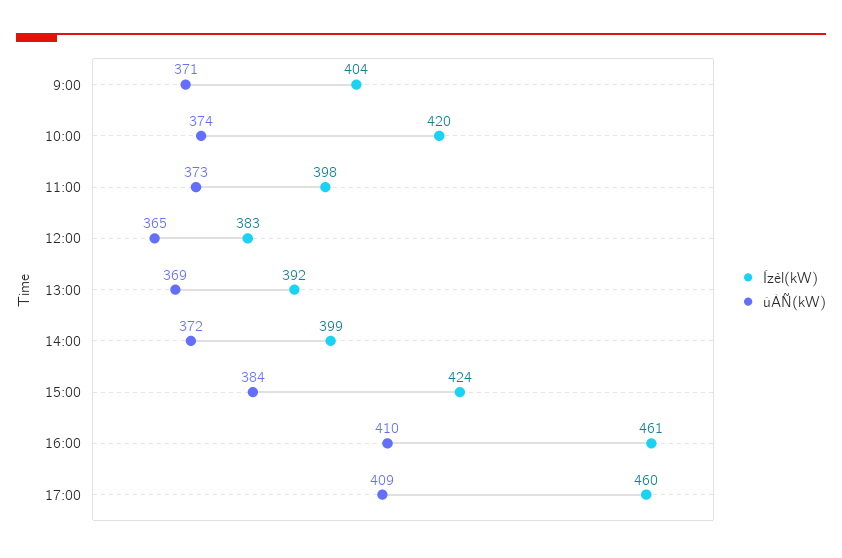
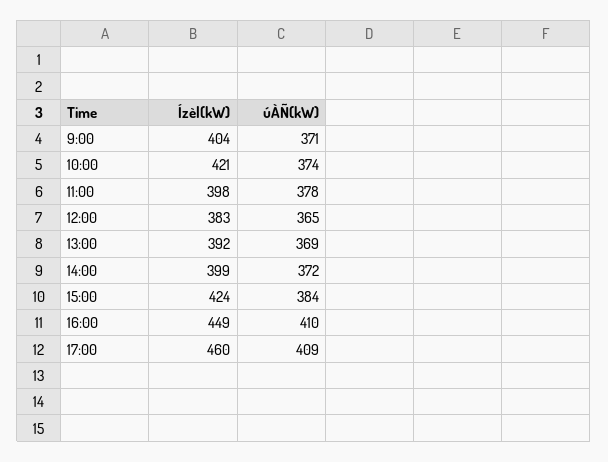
Ízèl(kW), 10:00: 420 -> 421
úÀÑ(kW), 11:00: 373 -> 378
Ízèl(kW), 16:00: 461 -> 449

